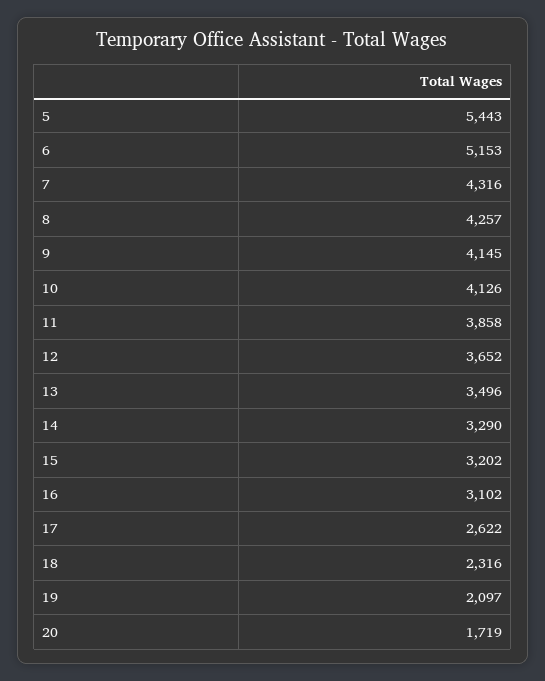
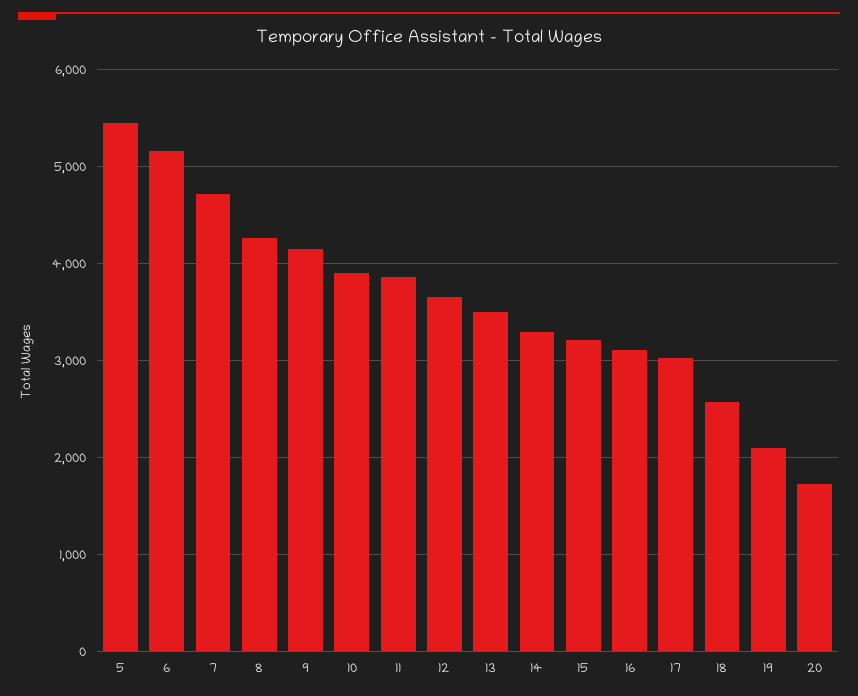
7: 4316 -> 4700
10: 4126 -> 3900
17: 2622 -> 3000
18: 2316 -> 2600

